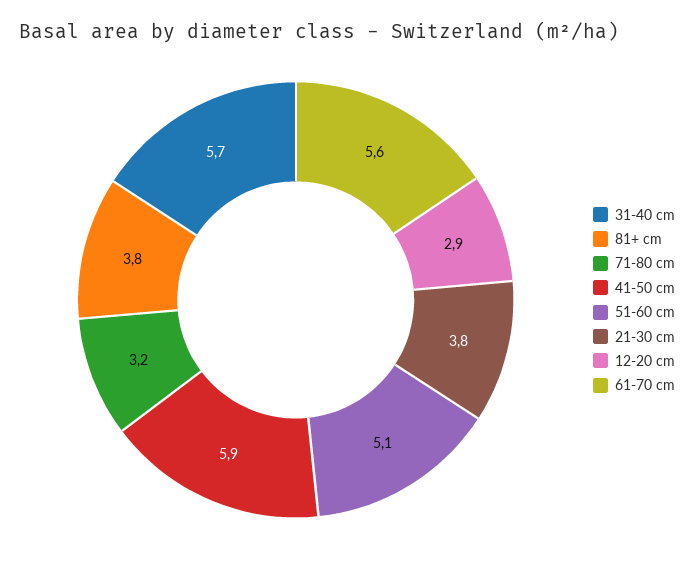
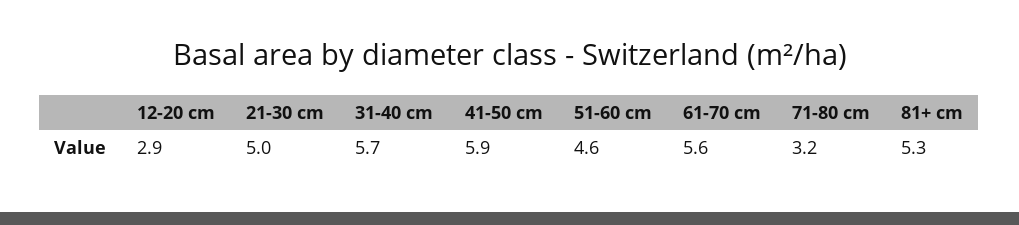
81+ cm: 3.8 -> 5.3
51-60 cm: 5.1 -> 4.6
21-30 cm: 3.8 -> 5

